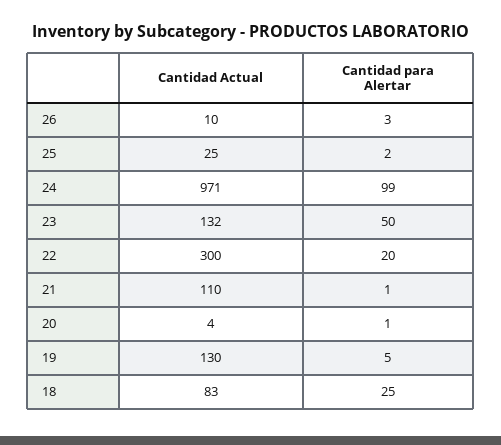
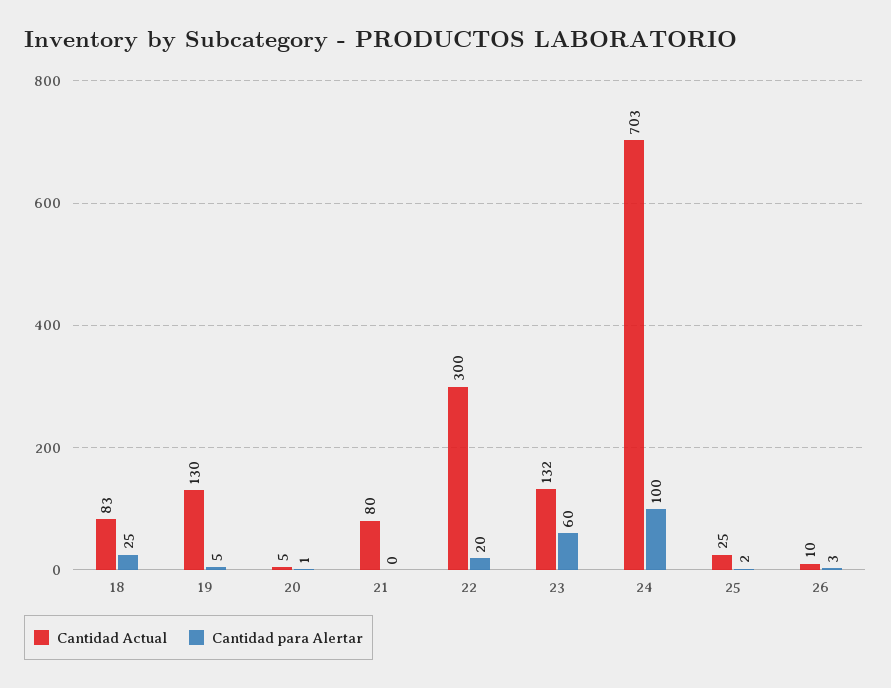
Cantidad Actual, 24: 971 -> 703
Cantidad para Alertar, 24: 99 -> 100
Cantidad para Alertar, 23: 50 -> 60
Cantidad Actual, 21: 110 -> 80
Cantidad para Alertar, 21: 1 -> 0
Cantidad Actual, 20: 4 -> 5

